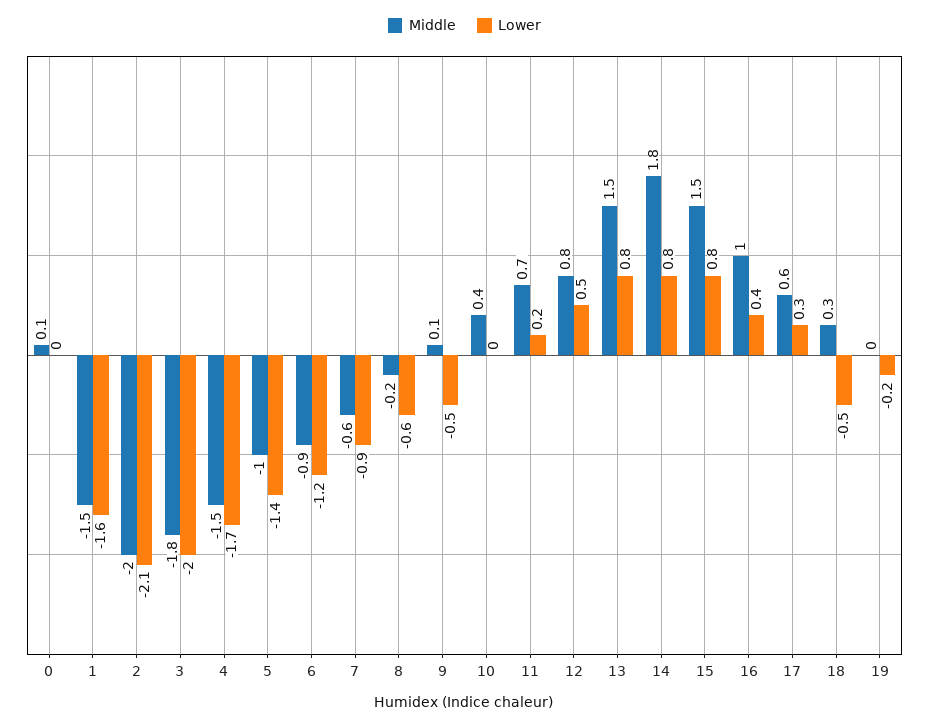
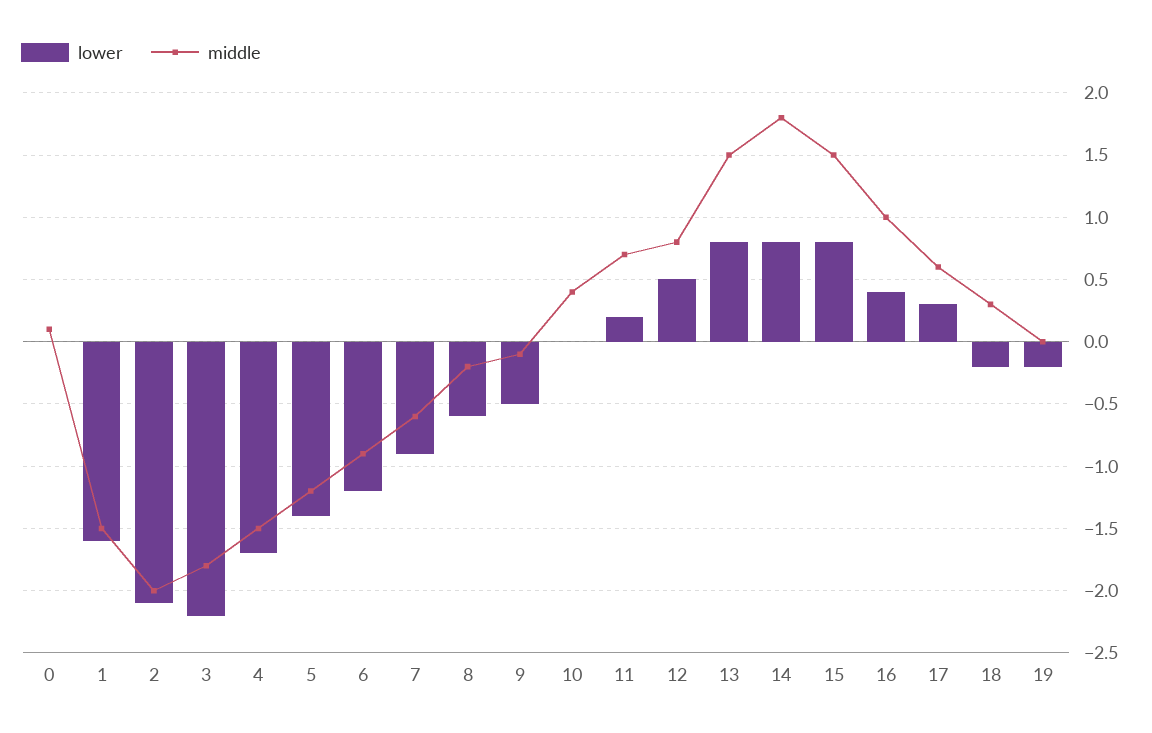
Lower, 3: -2 -> -2.2
Middle, 5: -1 -> -1.2
Middle, 9: 0.1 -> -0.1
Lower, 18: -0.5 -> -0.2

